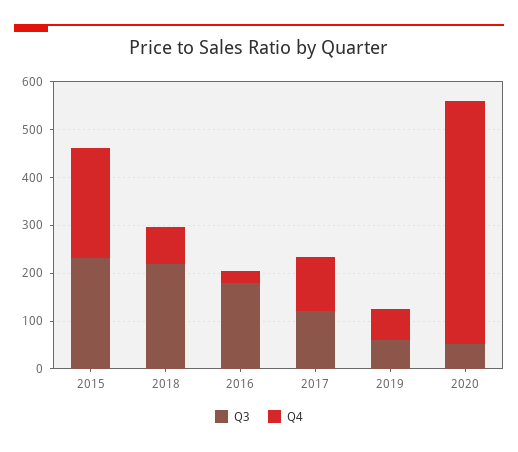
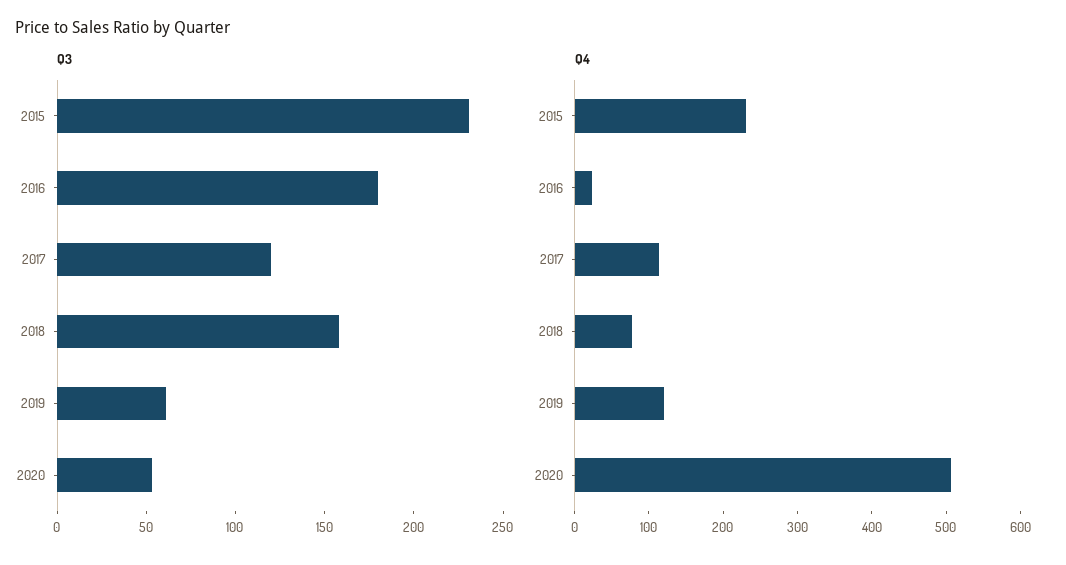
Q3, 2018: 220 -> 160
Q4, 2019: 60 -> 120

